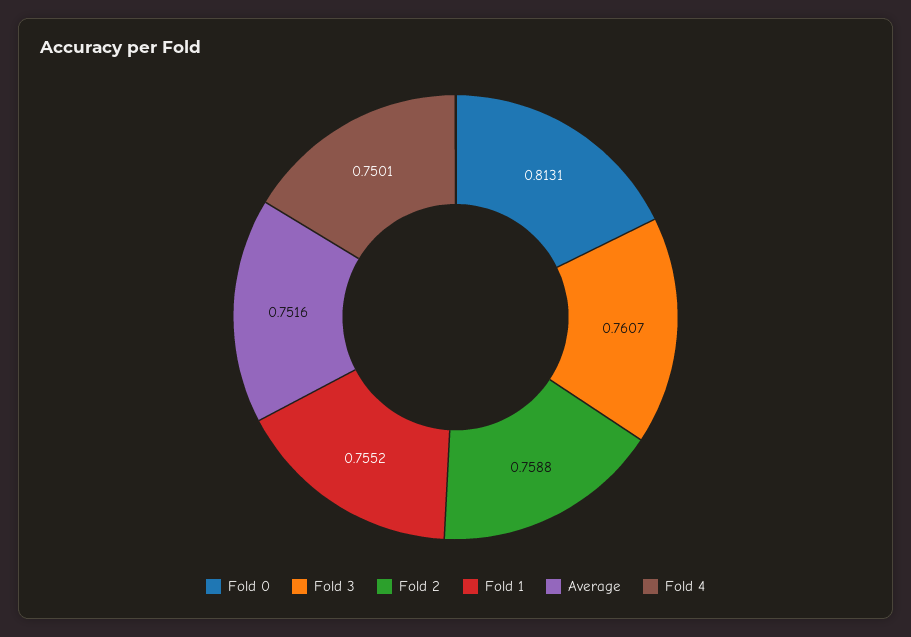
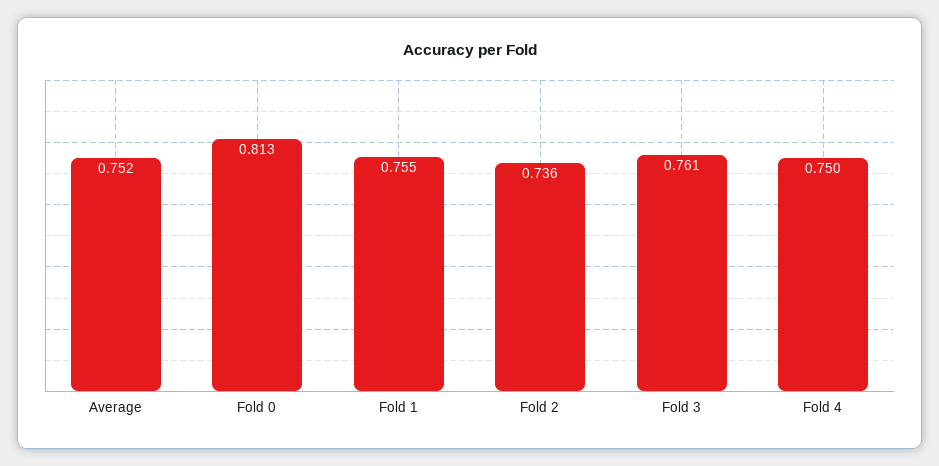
Fold 2: 0.7588 -> 0.736

